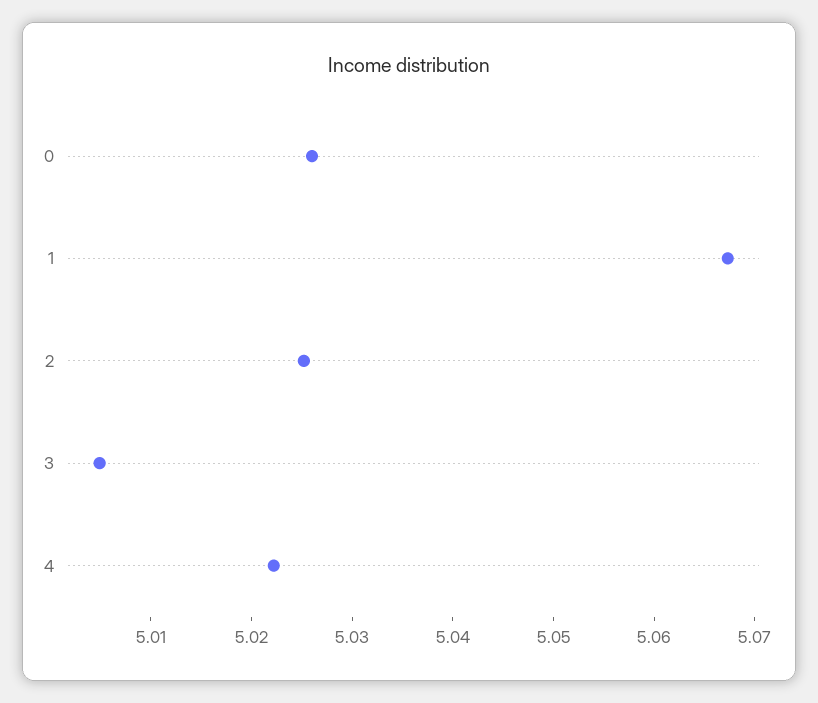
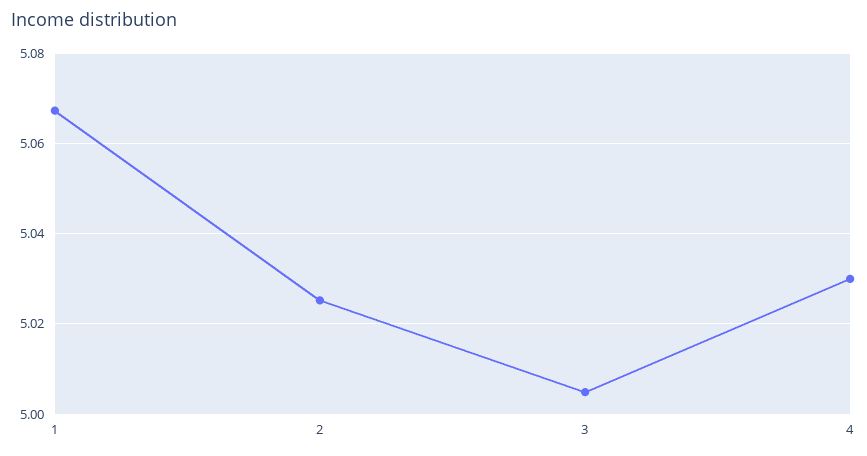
0: 5.026 -> none
4: 5.022 -> 5.03

